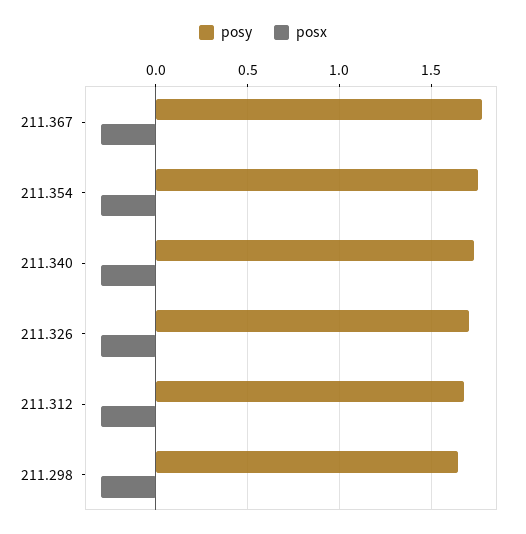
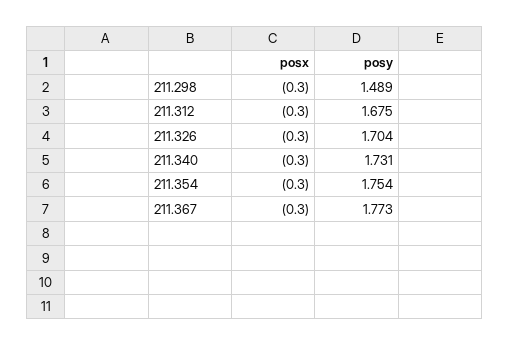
posy, 211.298: 1.65 -> 1.489

